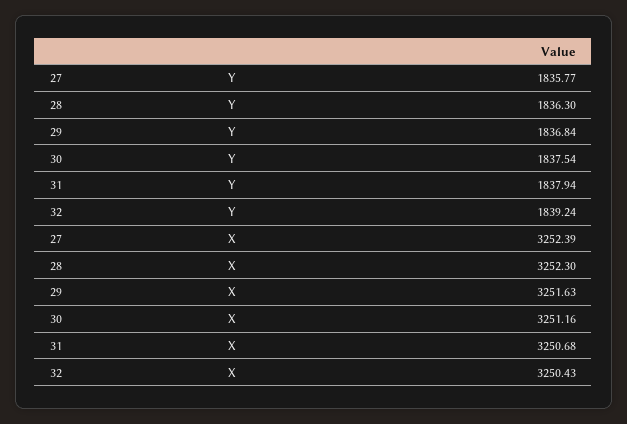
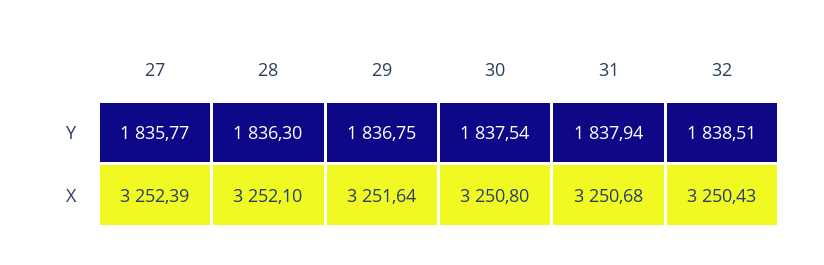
29, Y: 1836.84 -> 1836.75
32, Y: 1839.24 -> 1838.51
28, X: 3252.3 -> 3252.1
29, X: 3251.63 -> 3251.64
30, X: 3251.16 -> 3250.8

